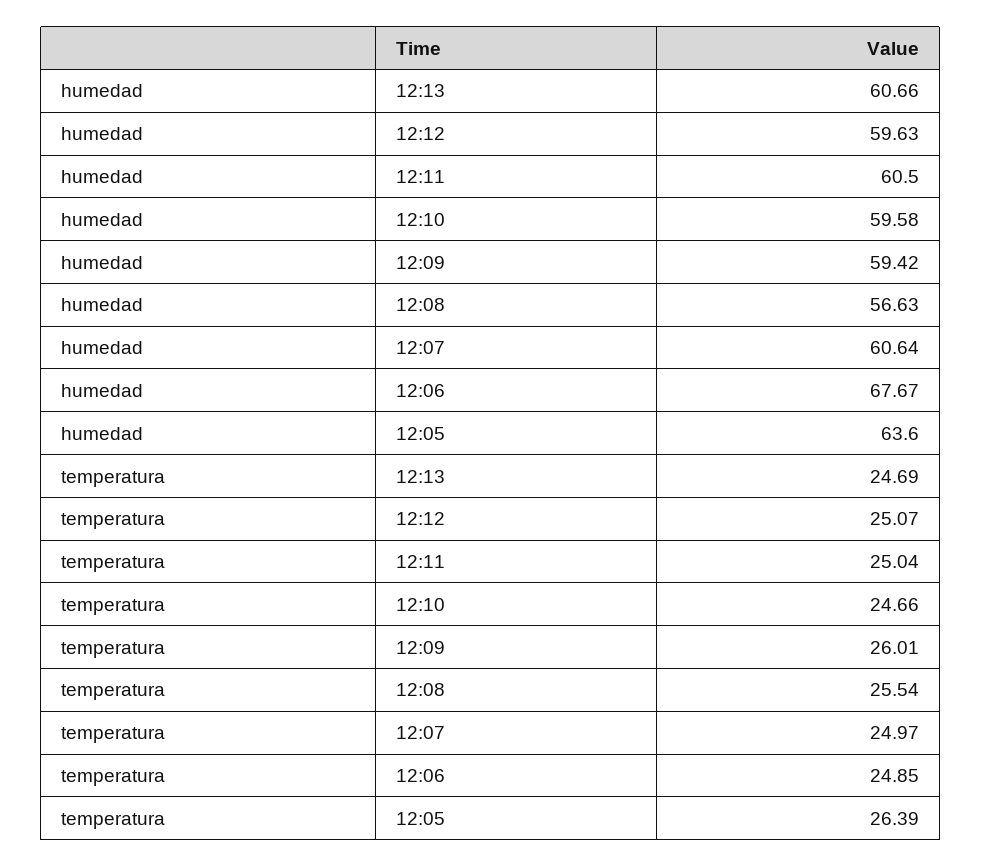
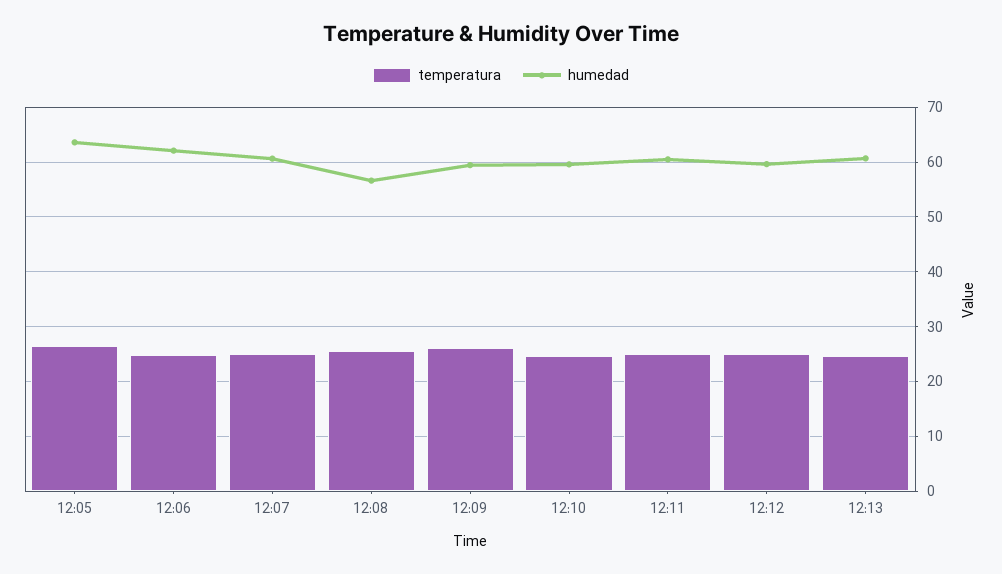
humedad, 12:06: 67.67 -> 62

